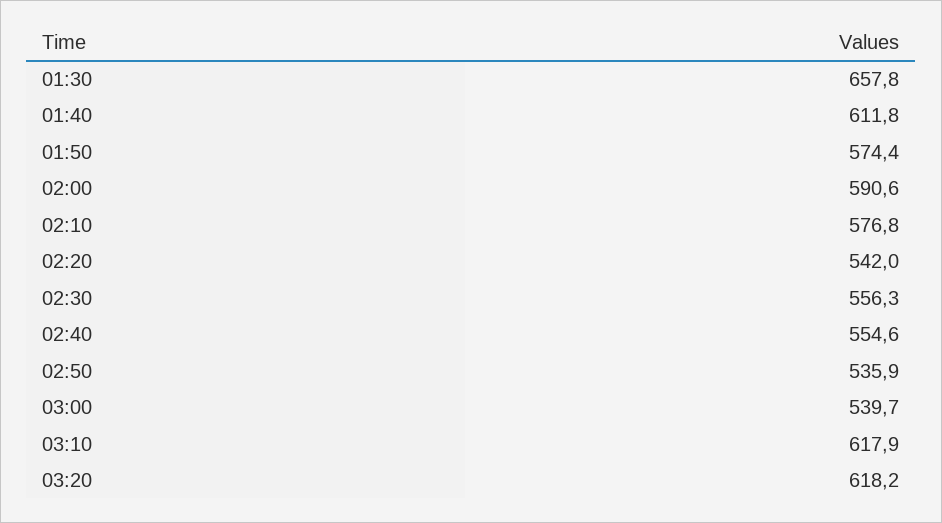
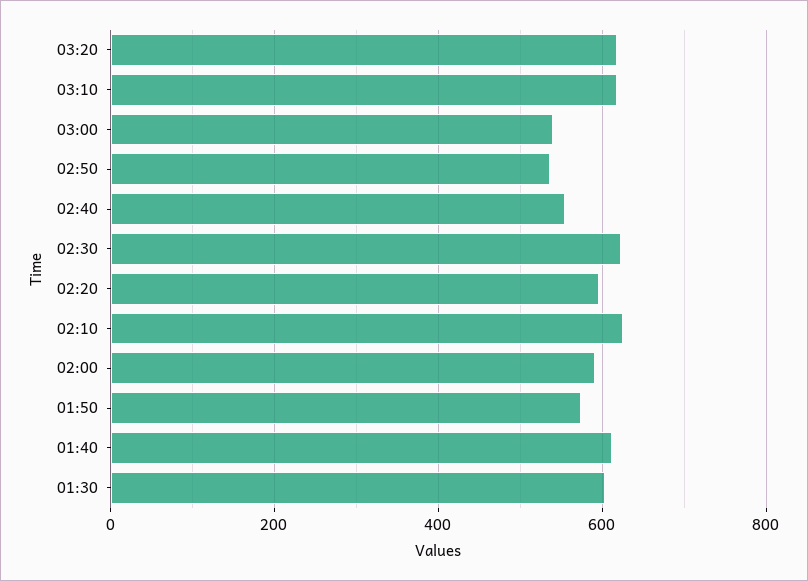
01:30: 657.8 -> 600
02:10: 576.8 -> 620
02:20: 542 -> 600
02:30: 556.3 -> 620

